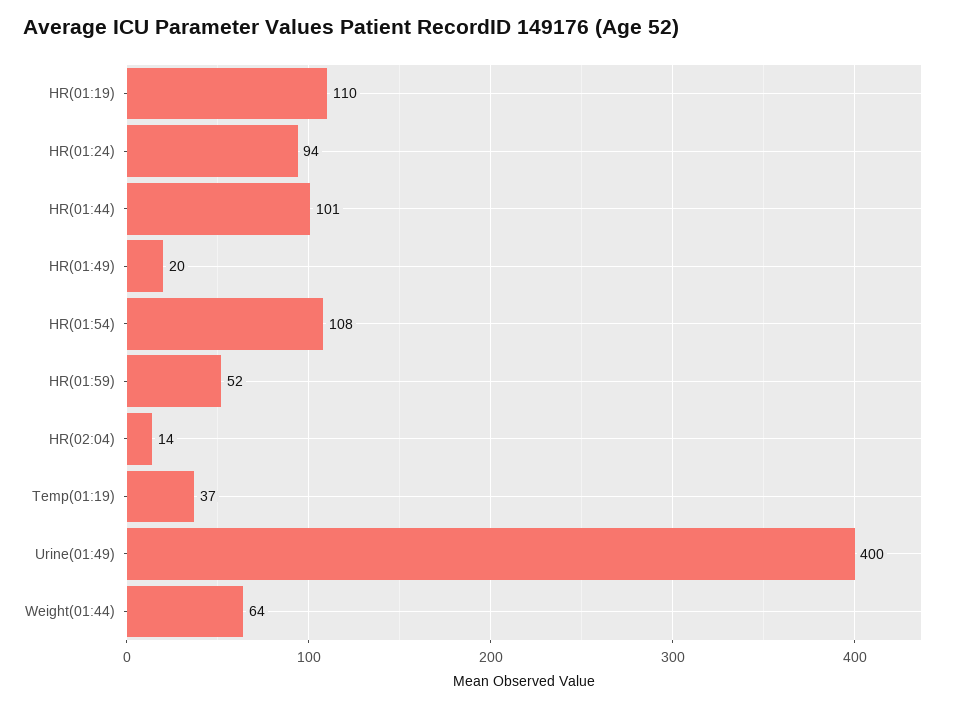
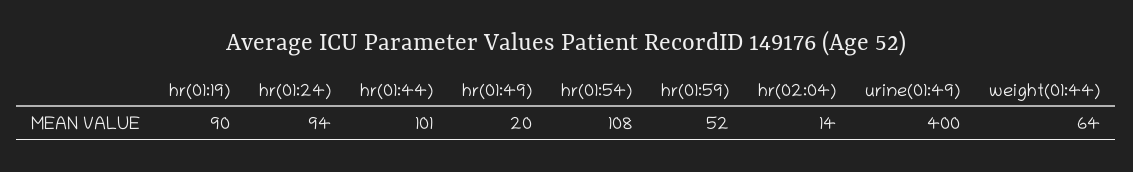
HR(01:19): 110 -> 90
Temp(01:19): 37 -> none

